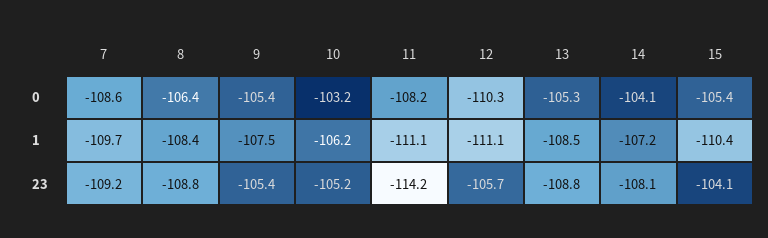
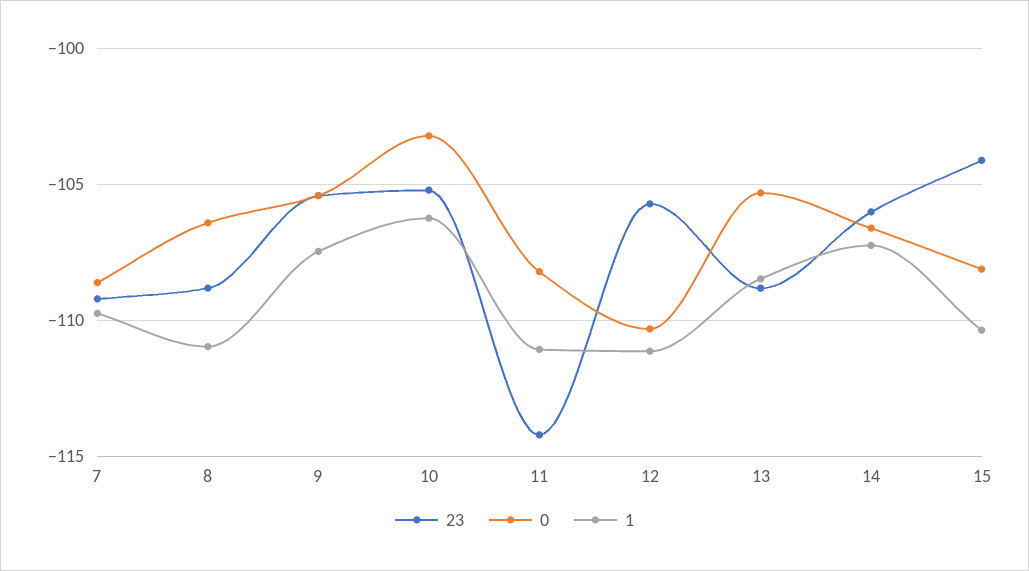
0, 14: -104.1 -> -106.5
0, 15: -105.4 -> -108
1, 8: -108.4 -> -111
23, 14: -108.1 -> -106

